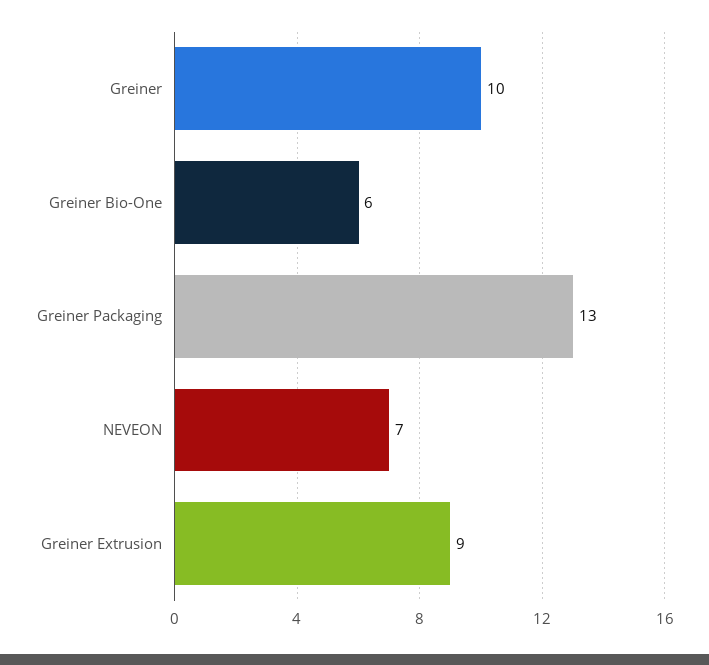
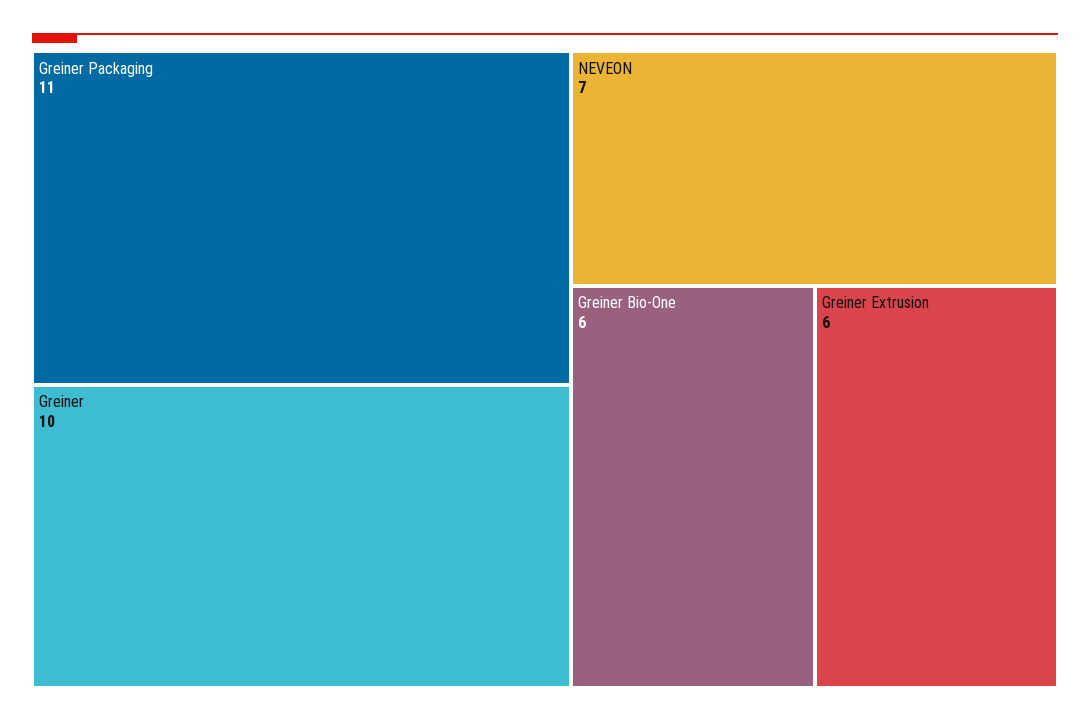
Greiner Packaging: 13 -> 11
Greiner Extrusion: 9 -> 6

